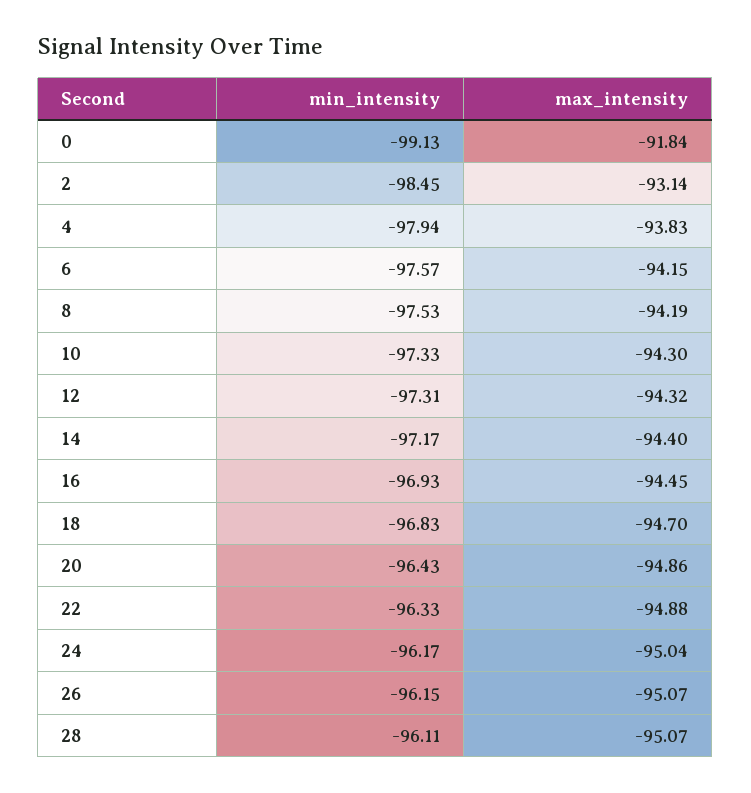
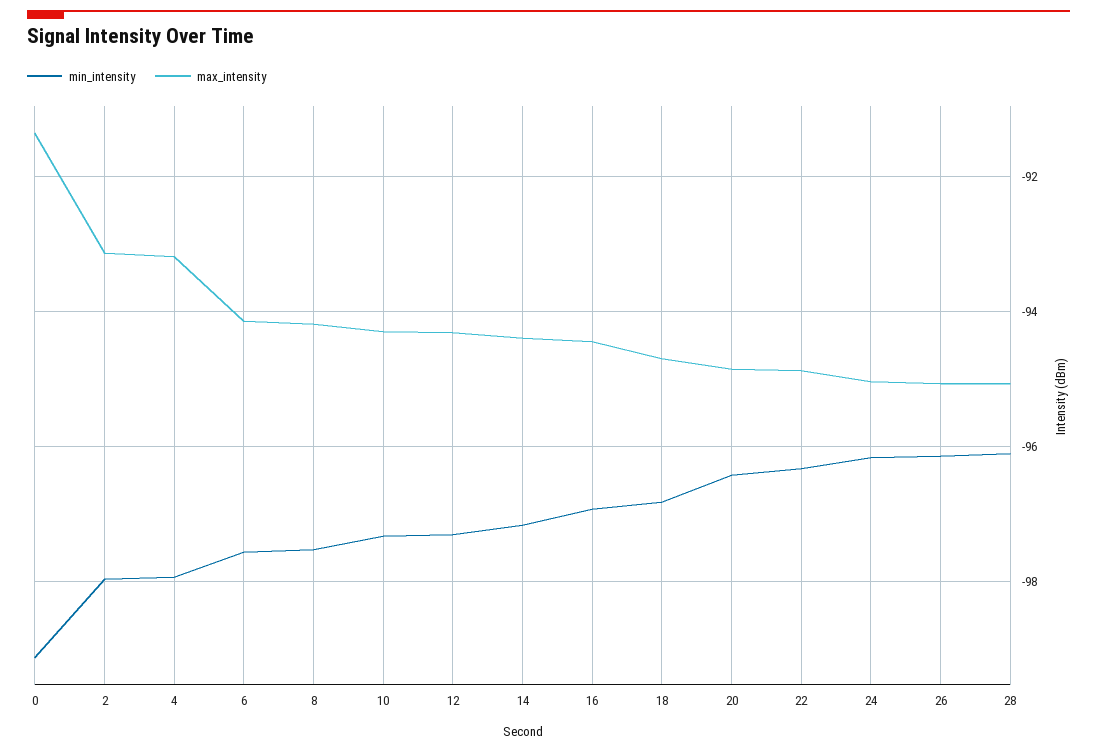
max_intensity, 0: -91.84 -> -91.4
min_intensity, 2: -98.45 -> -98
max_intensity, 4: -93.83 -> -93.2

